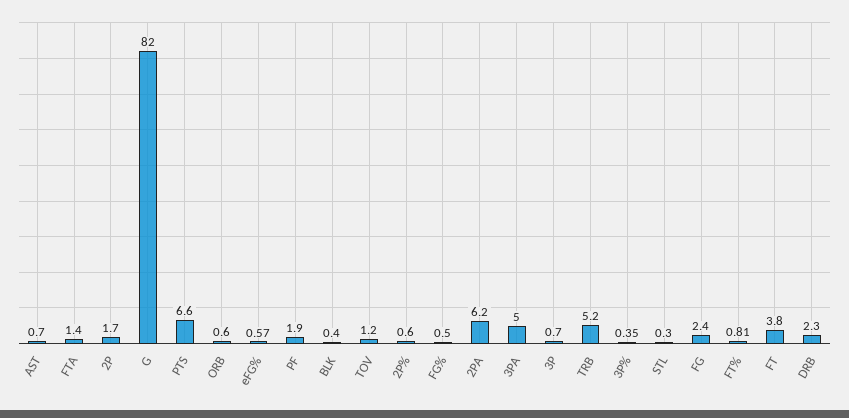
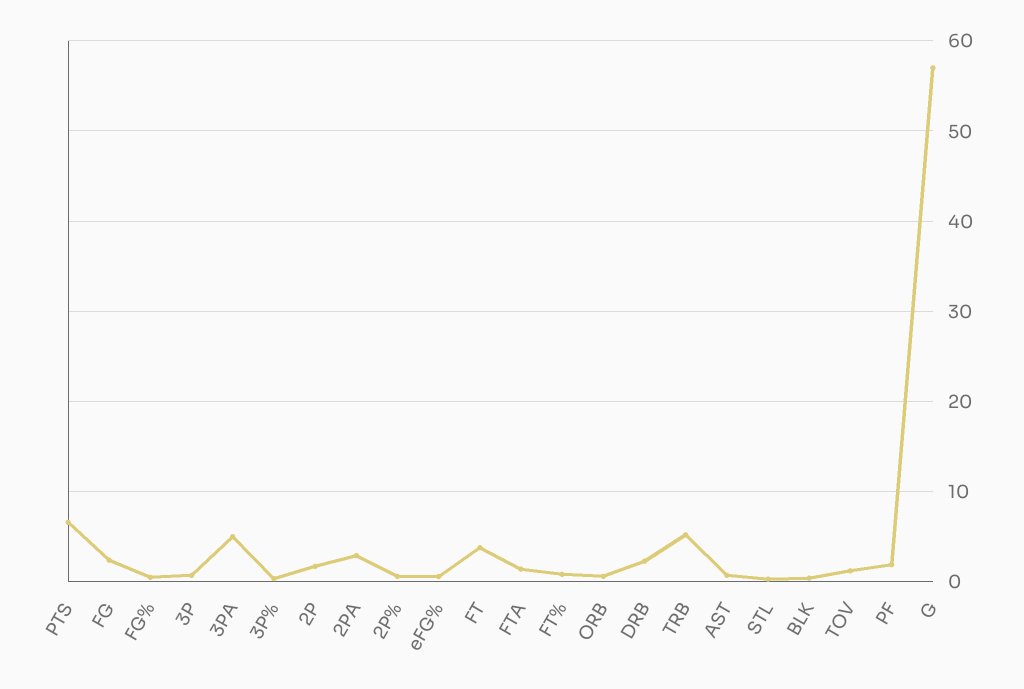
G: 82 -> 57
2PA: 6.2 -> 3

